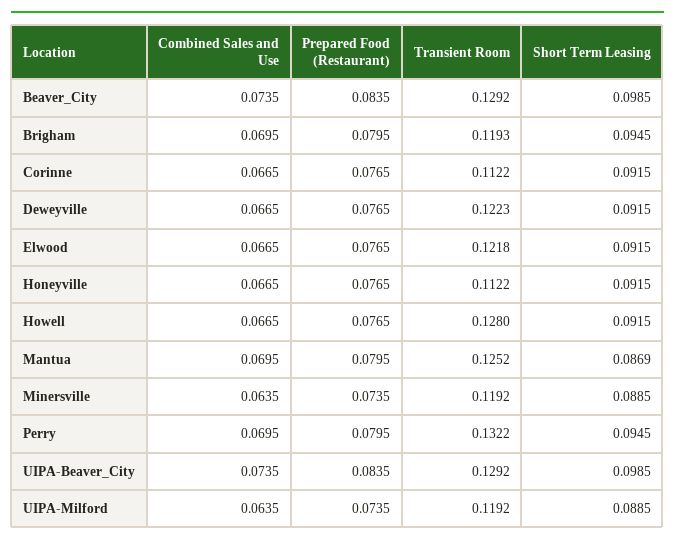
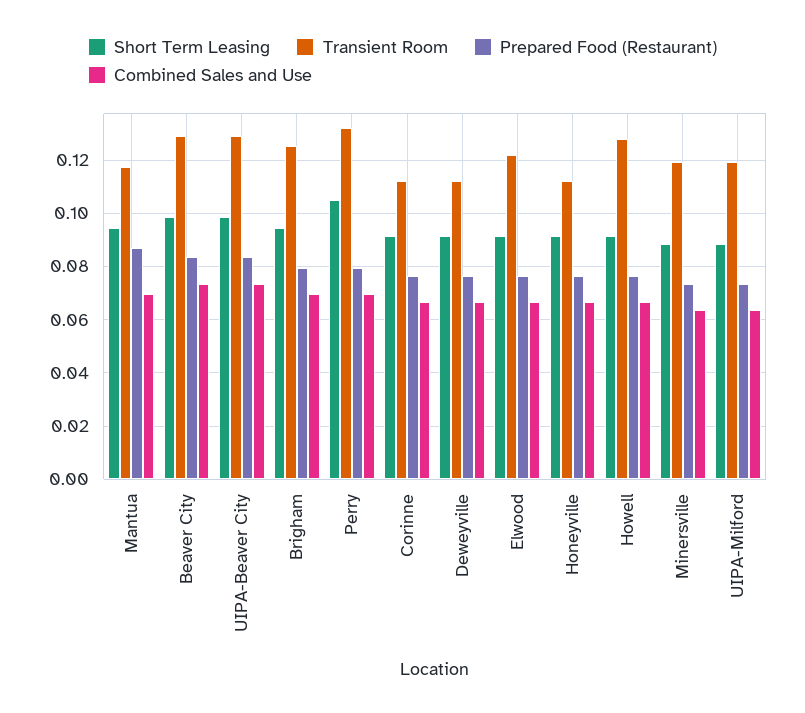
Transient Room, Brigham: 0.1193 -> 0.125
Transient Room, Deweyville: 0.1223 -> 0.1125
Prepared Food (Restaurant), Mantua: 0.0795 -> 0.0875
Transient Room, Mantua: 0.1252 -> 0.1175
Short Term Leasing, Mantua: 0.0869 -> 0.095
Short Term Leasing, Perry: 0.0945 -> 0.105

